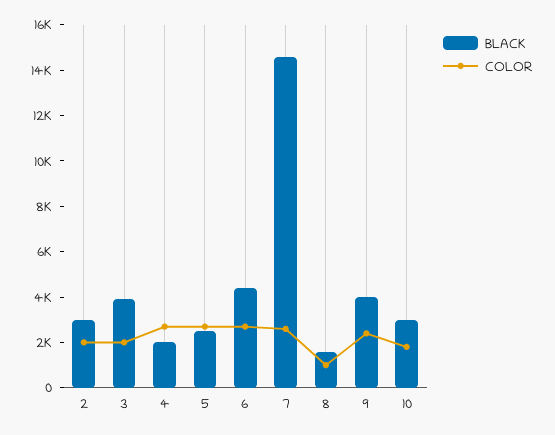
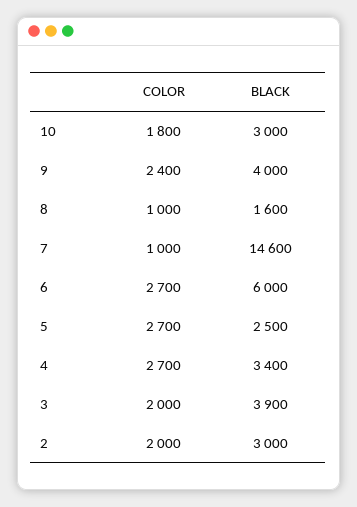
BLACK, 4: 2000 -> 3400
BLACK, 6: 4500 -> 6000
COLOR, 7: 2500 -> 1000

